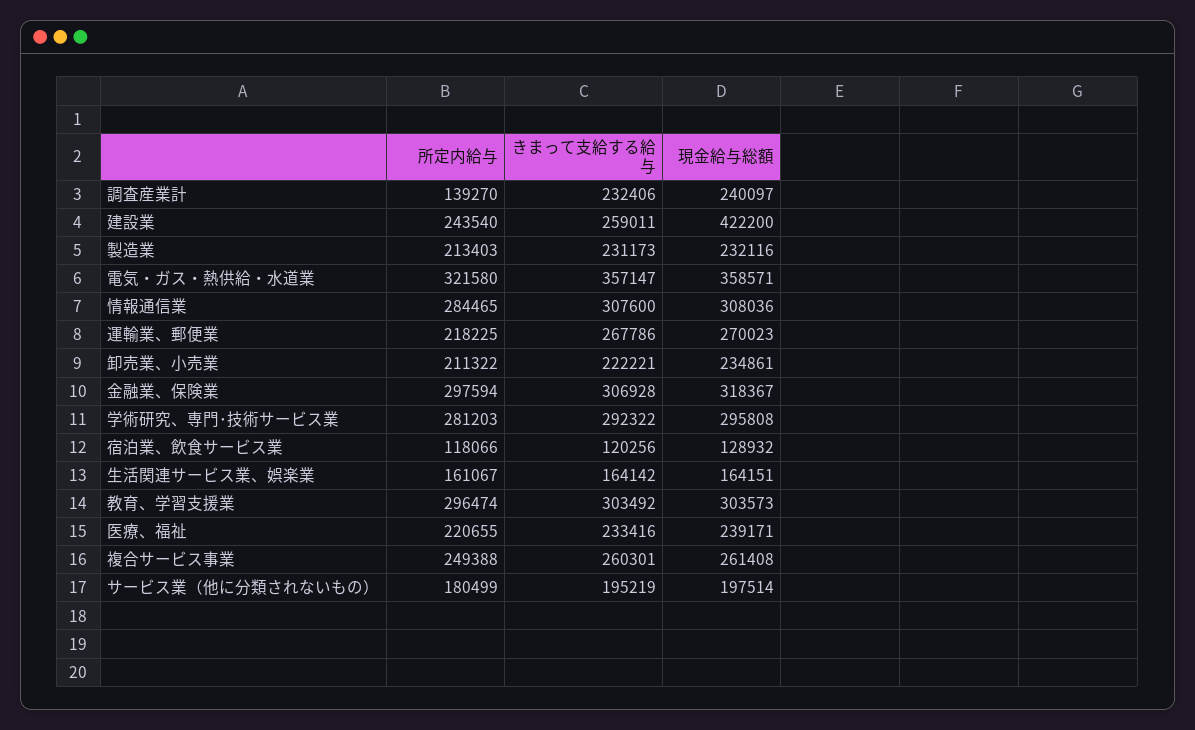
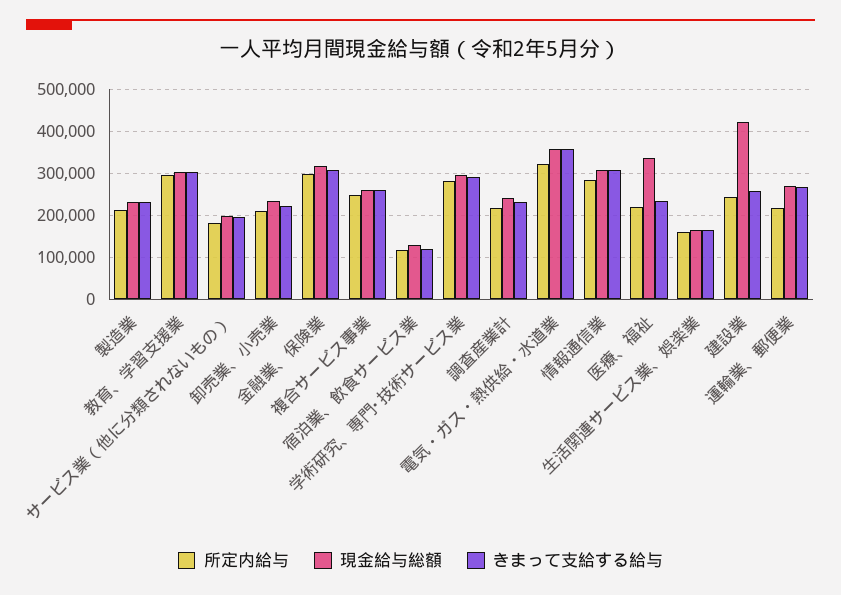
所定内給与, 調査産業計: 139270 -> 220000
現金給与総額, 医療、福祉: 239171 -> 340000

